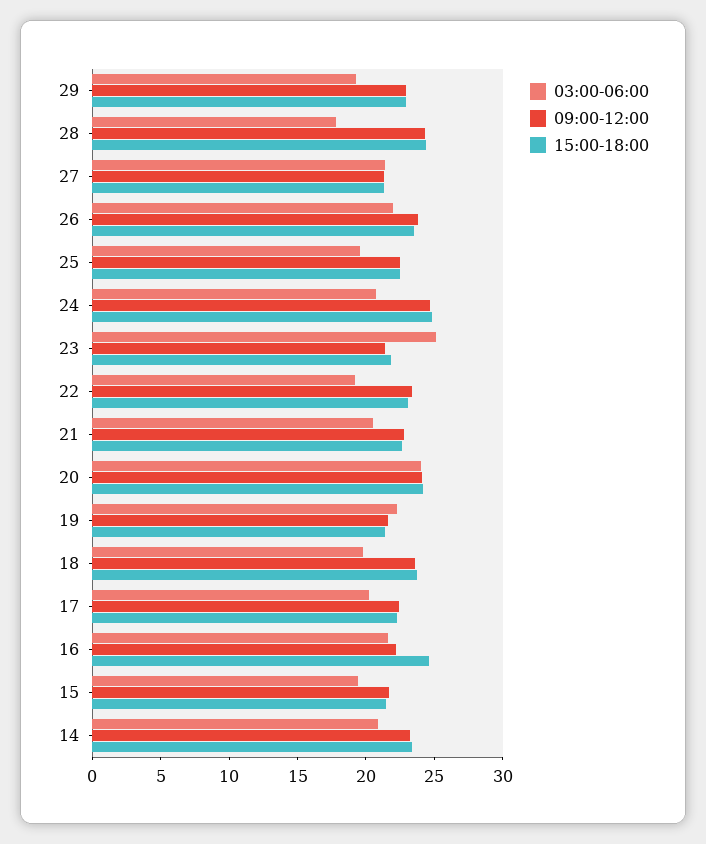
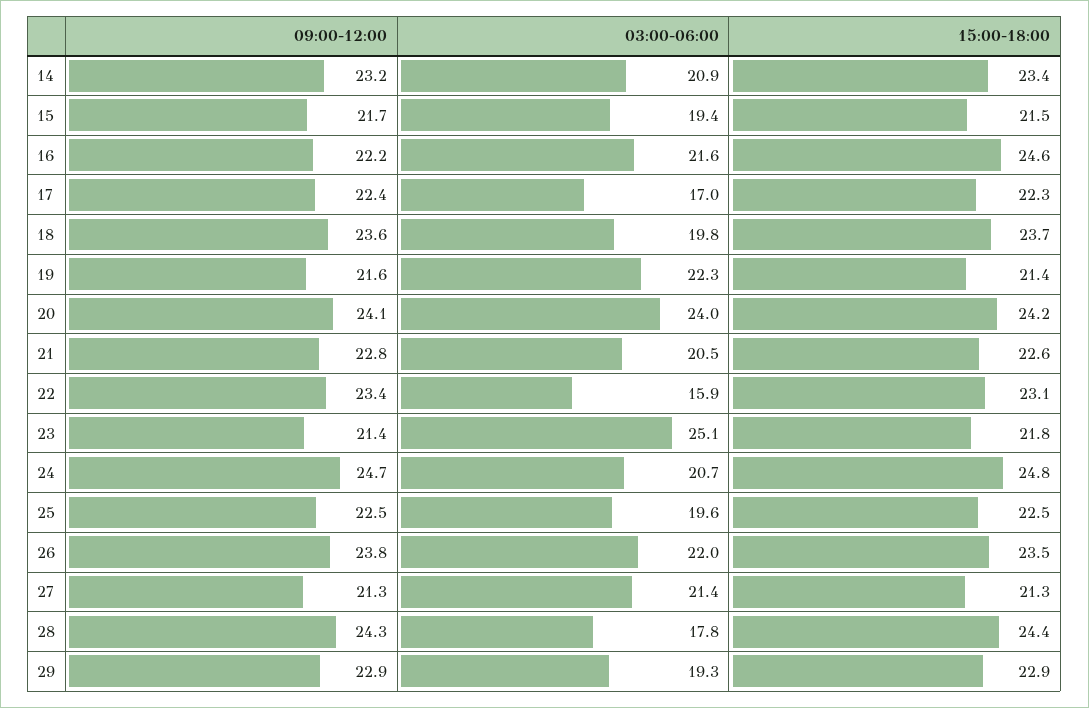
03:00-06:00, 22: 19 -> 15.9
03:00-06:00, 17: 20 -> 17

